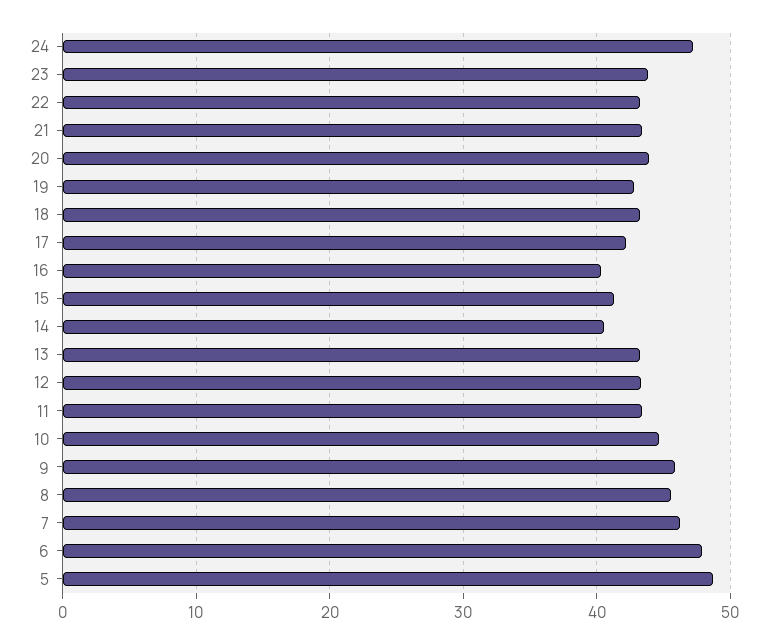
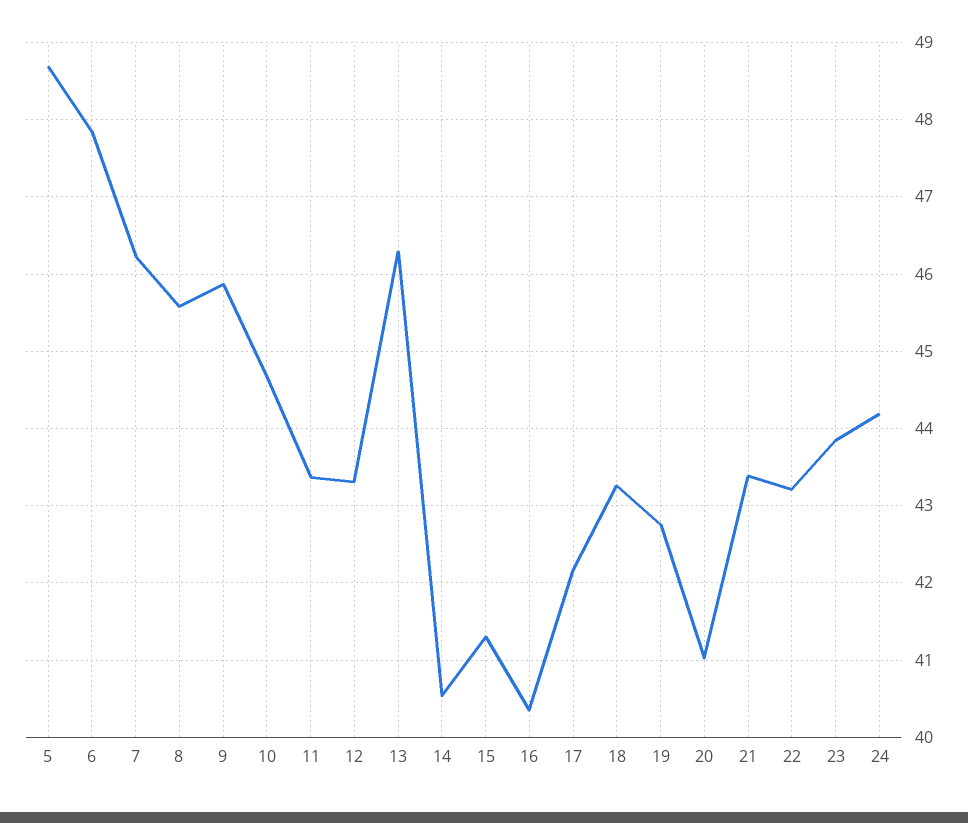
24: 47 -> 44.2
20: 44 -> 41
13: 43 -> 46.3

